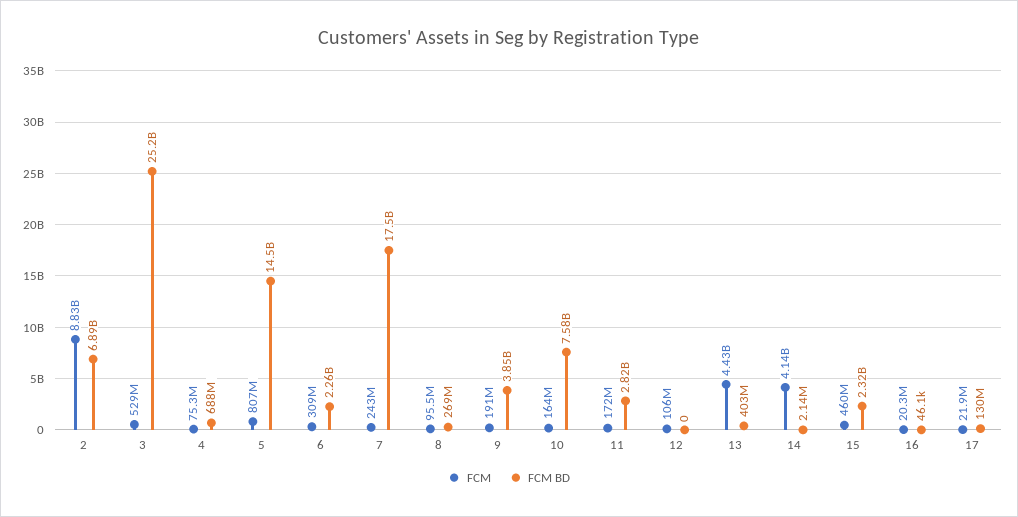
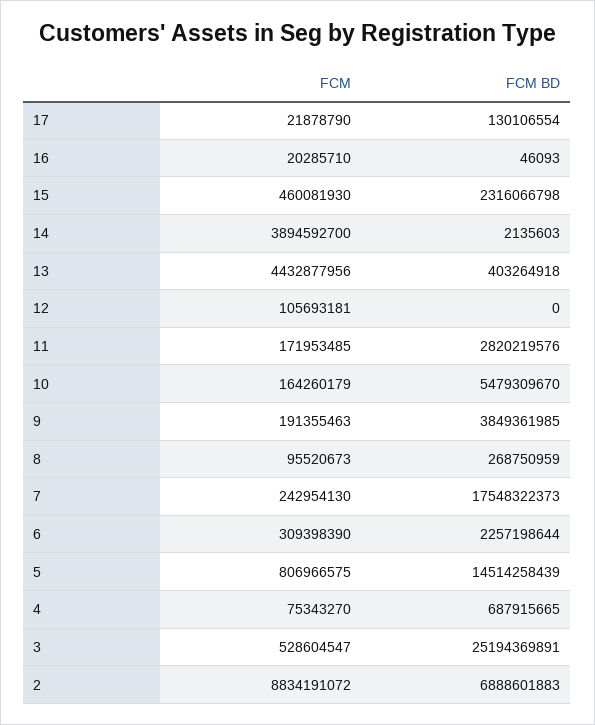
FCM BD, 10: 7580000000 -> 5479309670
FCM, 14: 4140000000 -> 3894592700

